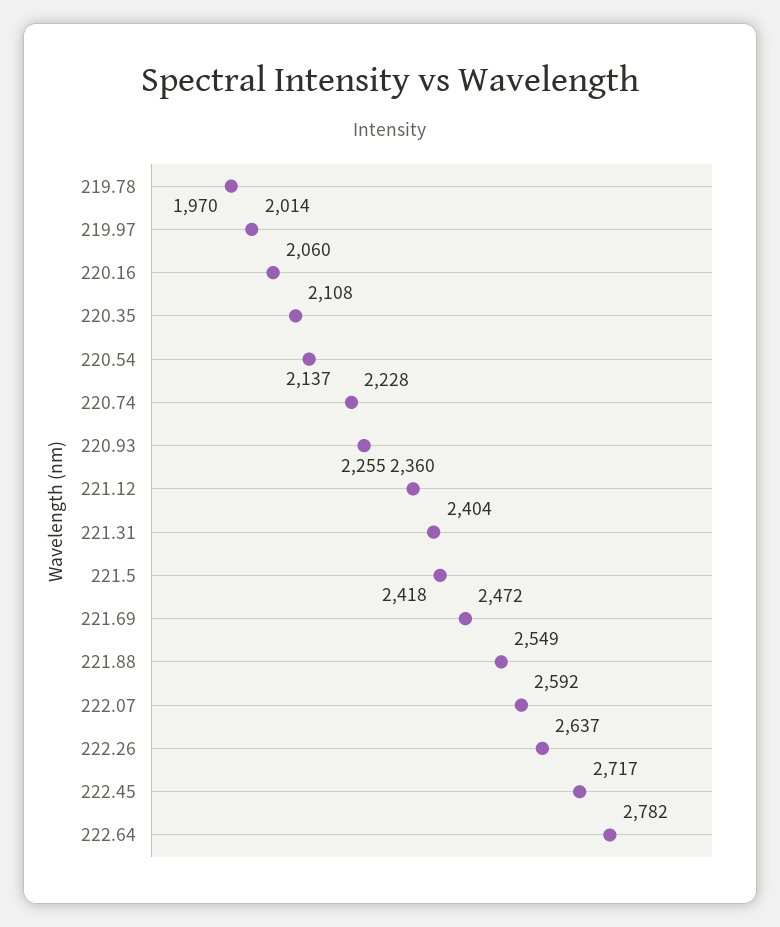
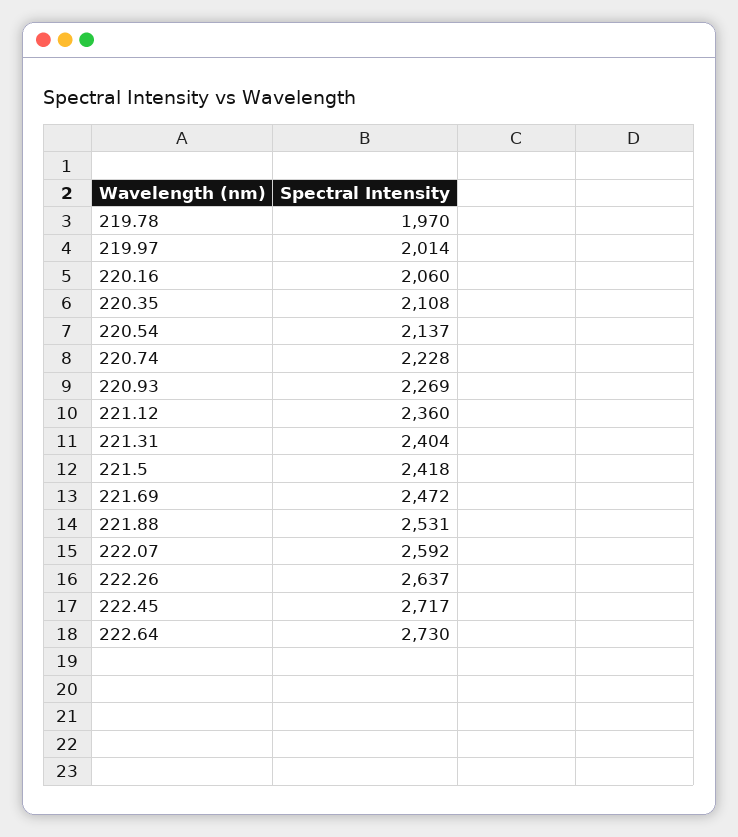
220.93: 2255 -> 2269
221.88: 2549 -> 2531
222.64: 2782 -> 2730

